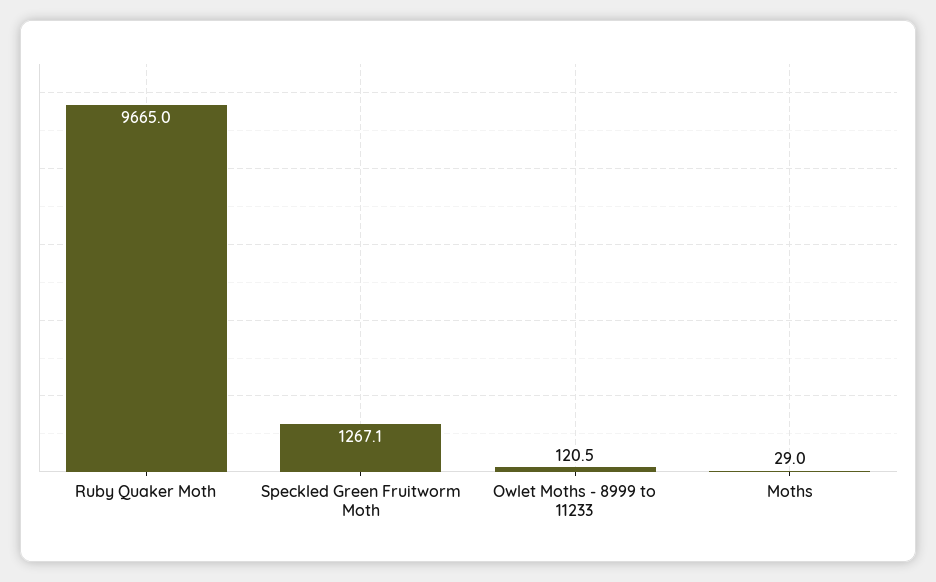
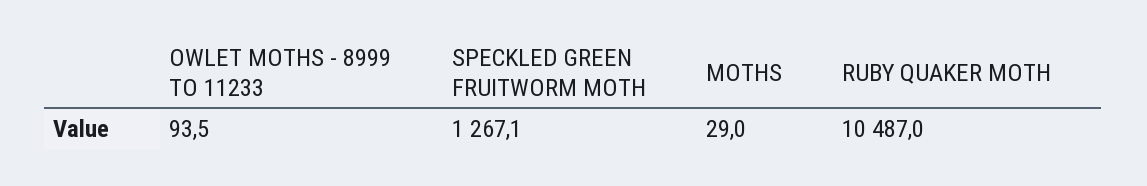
Ruby Quaker Moth: 9665 -> 10487
Owlet Moths - 8999 to 11233: 120.5 -> 93.5

